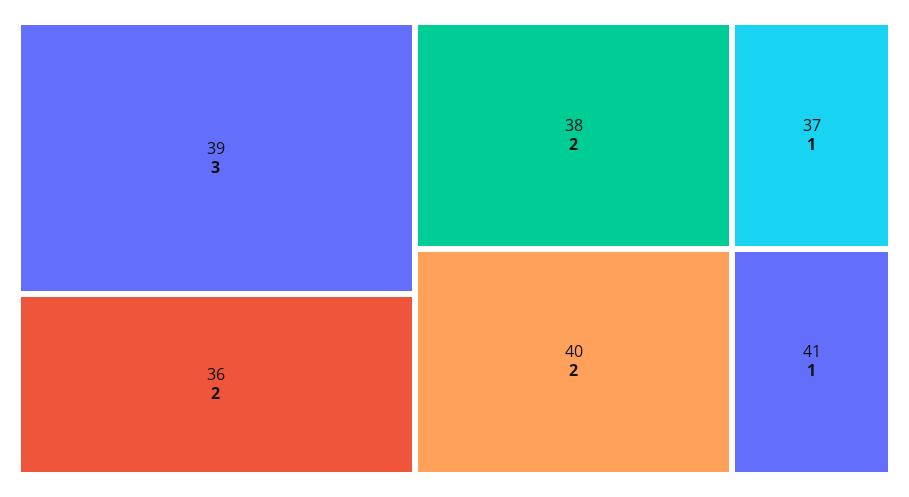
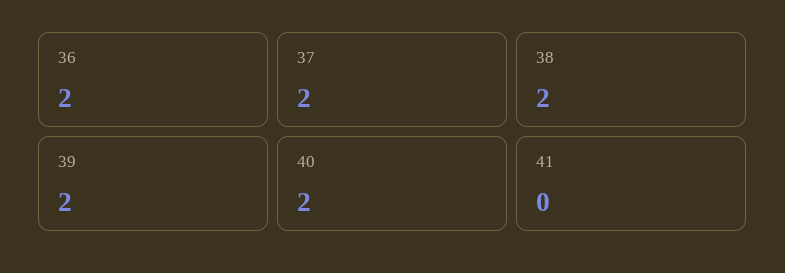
39: 3 -> 2
37: 1 -> 2
41: 1 -> 0

